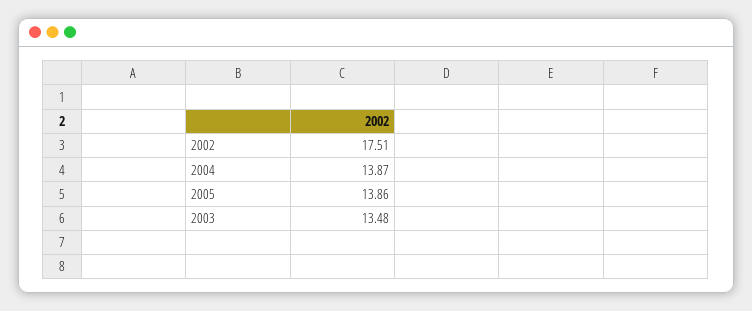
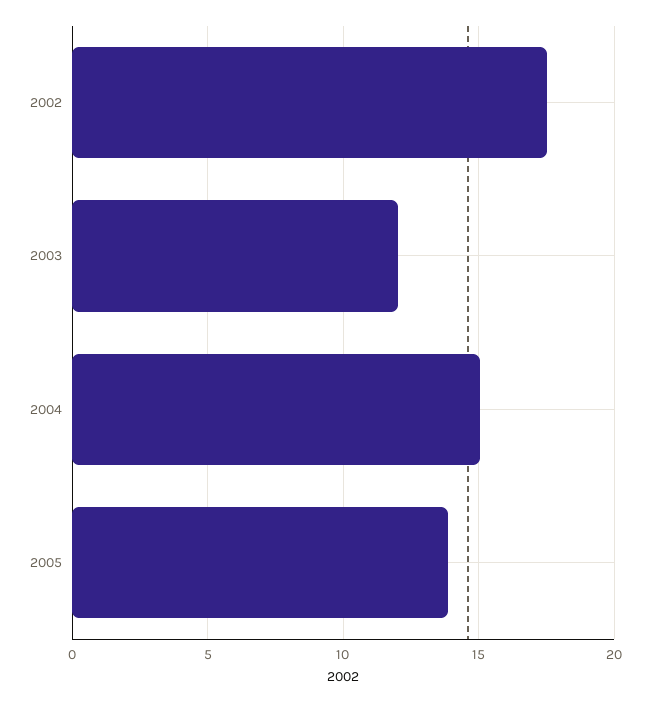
2004: 13.87 -> 15
2003: 13.48 -> 12

